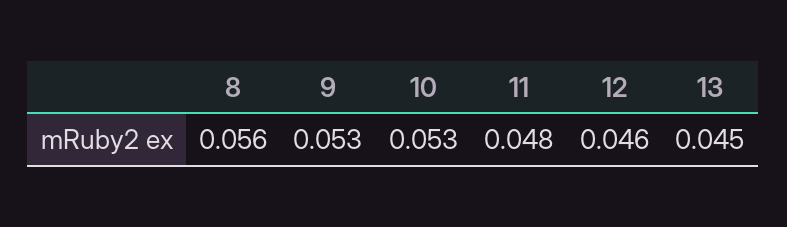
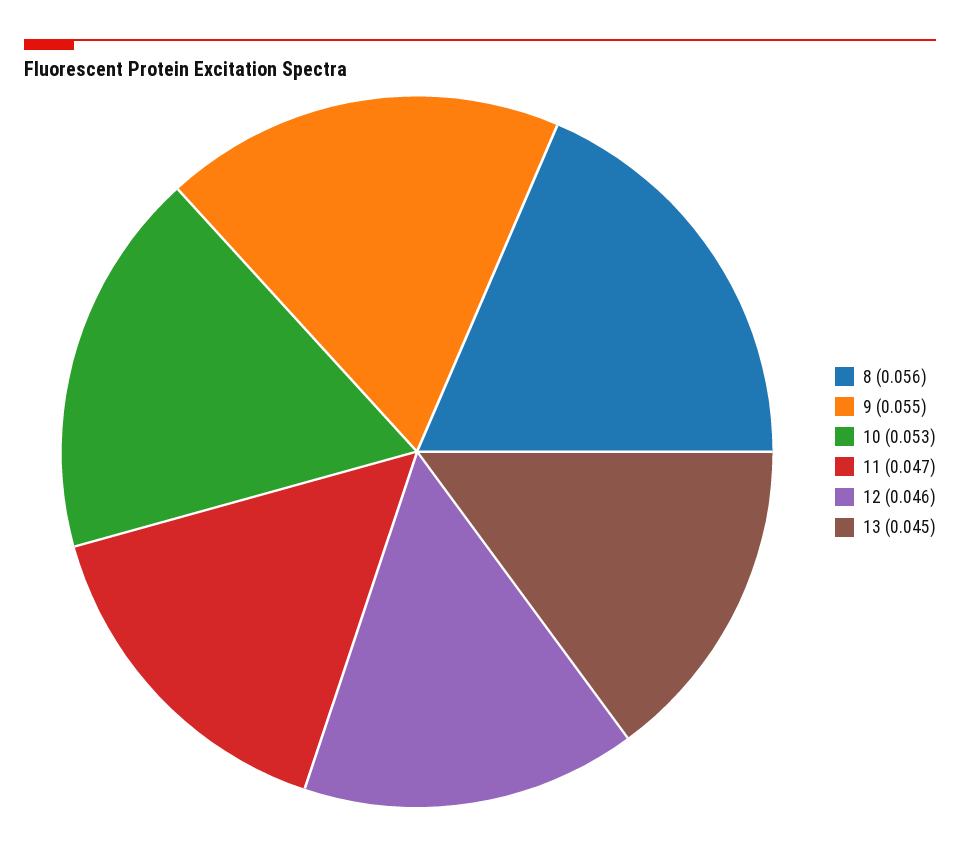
9: 0.053 -> 0.055
11: 0.048 -> 0.047

